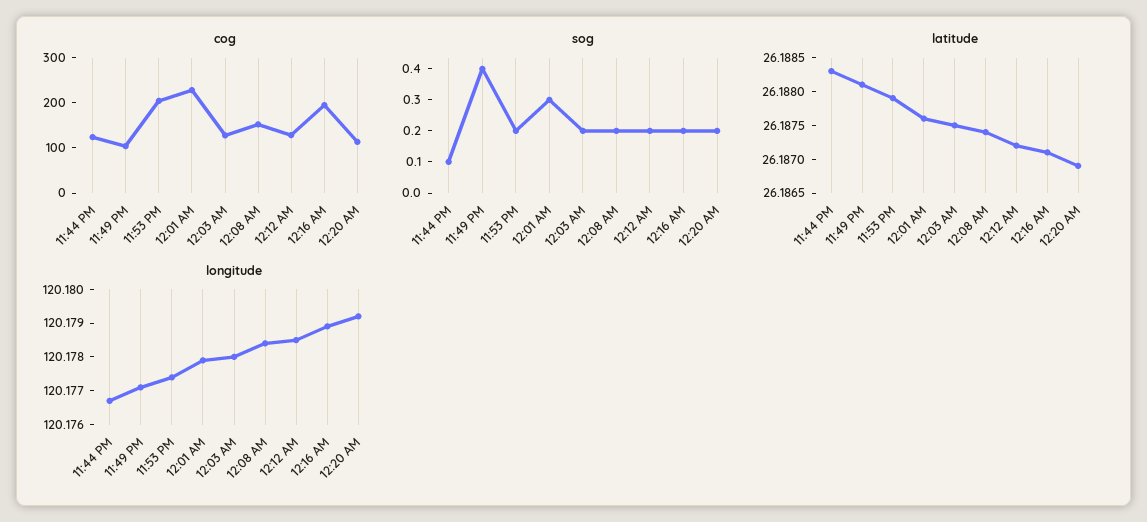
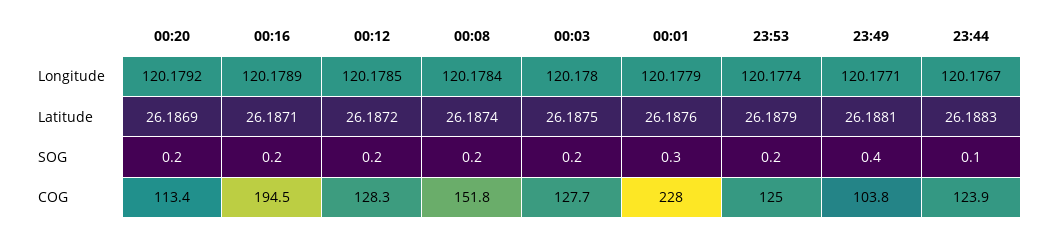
cog, 11:53 PM: 200 -> 125

